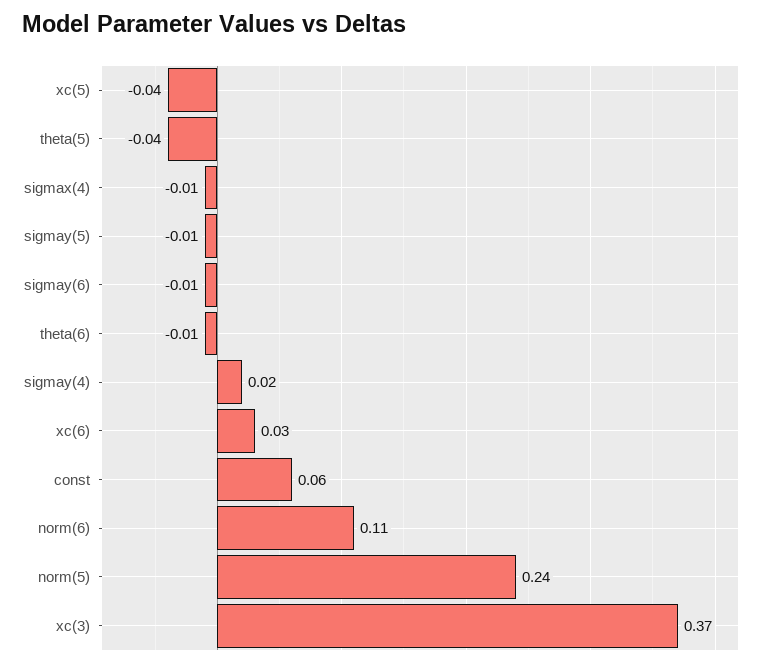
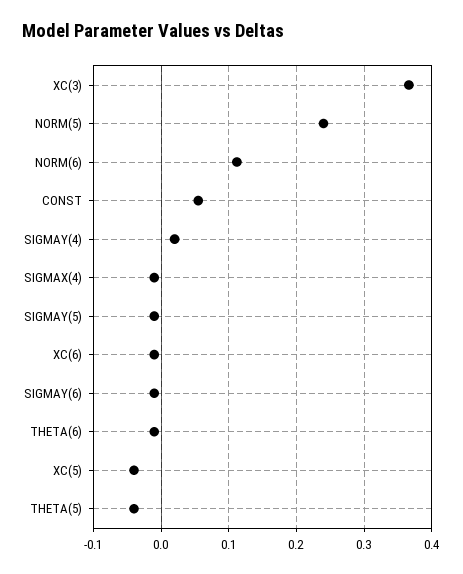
xc(6): 0.03 -> -0.01

